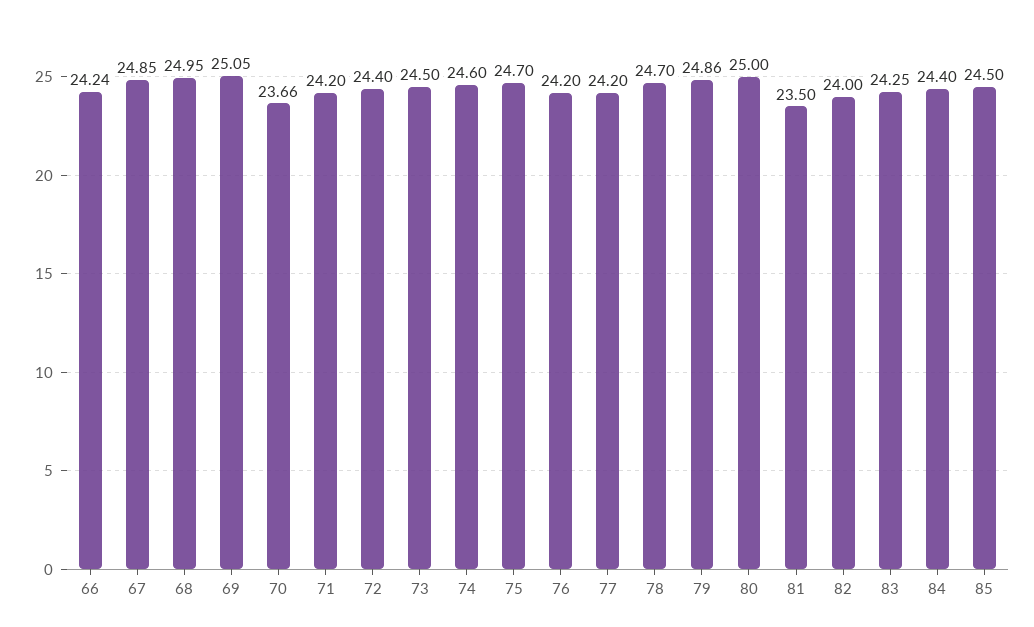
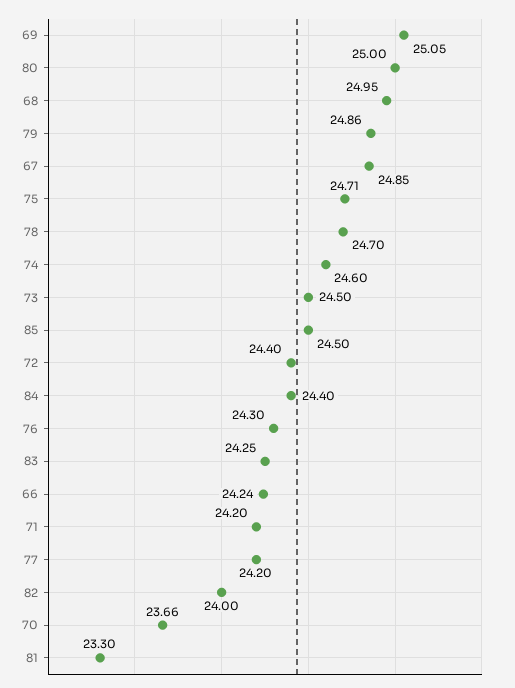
75: 24.7 -> 24.71
76: 24.2 -> 24.3
81: 23.5 -> 23.3

